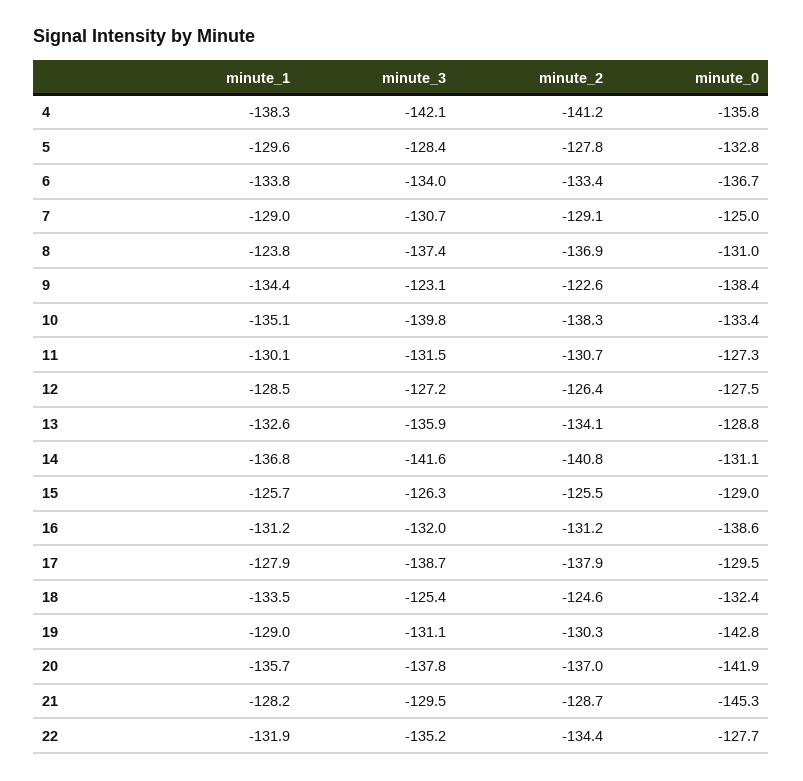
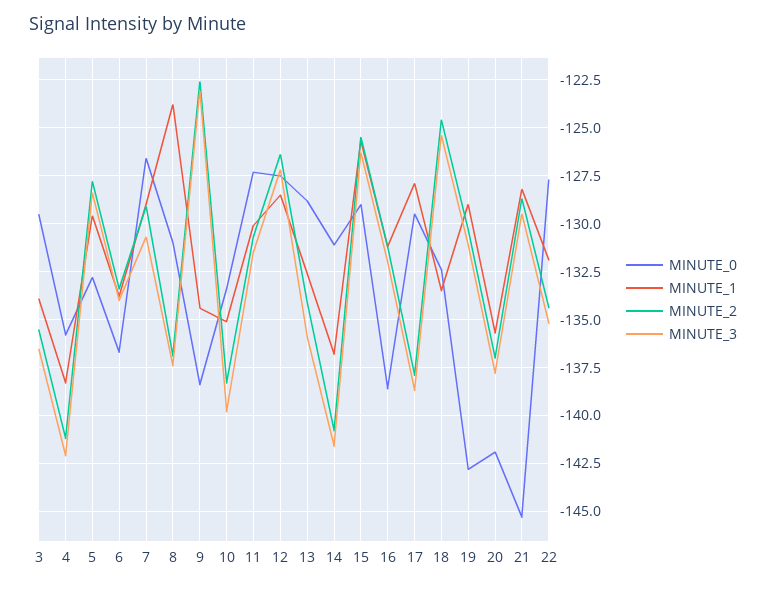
minute_0, 7: -125 -> -126.5
minute_0, 3: none -> -129.5
minute_1, 3: none -> -134
minute_2, 3: none -> -135.5
minute_3, 3: none -> -136.5

